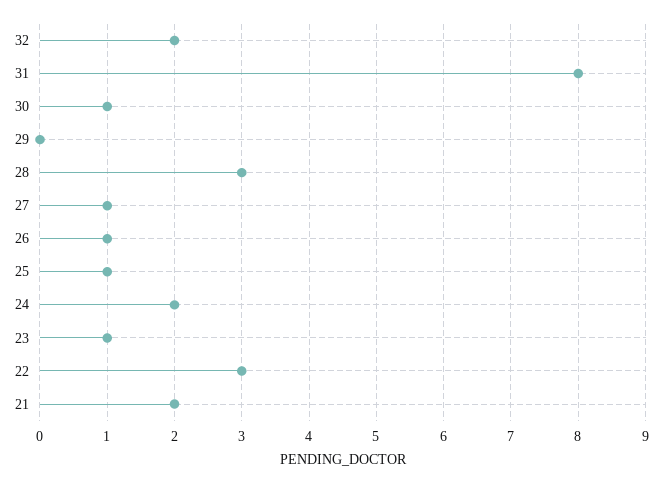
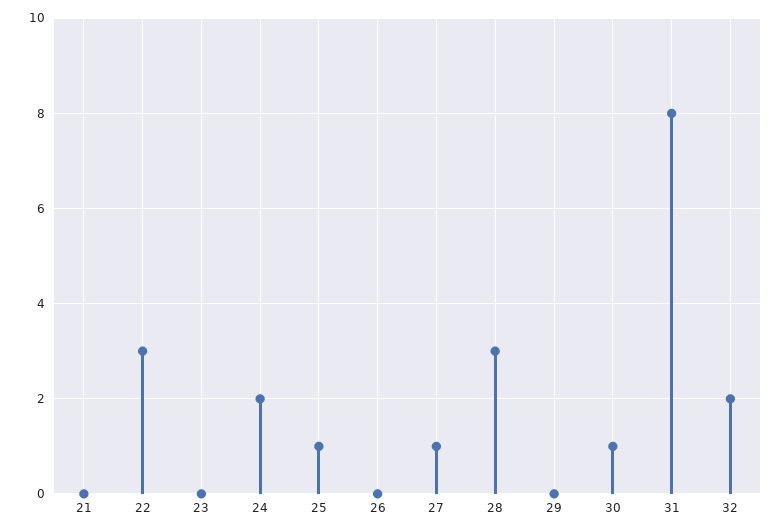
26: 1 -> 0
23: 1 -> 0
21: 2 -> 0

